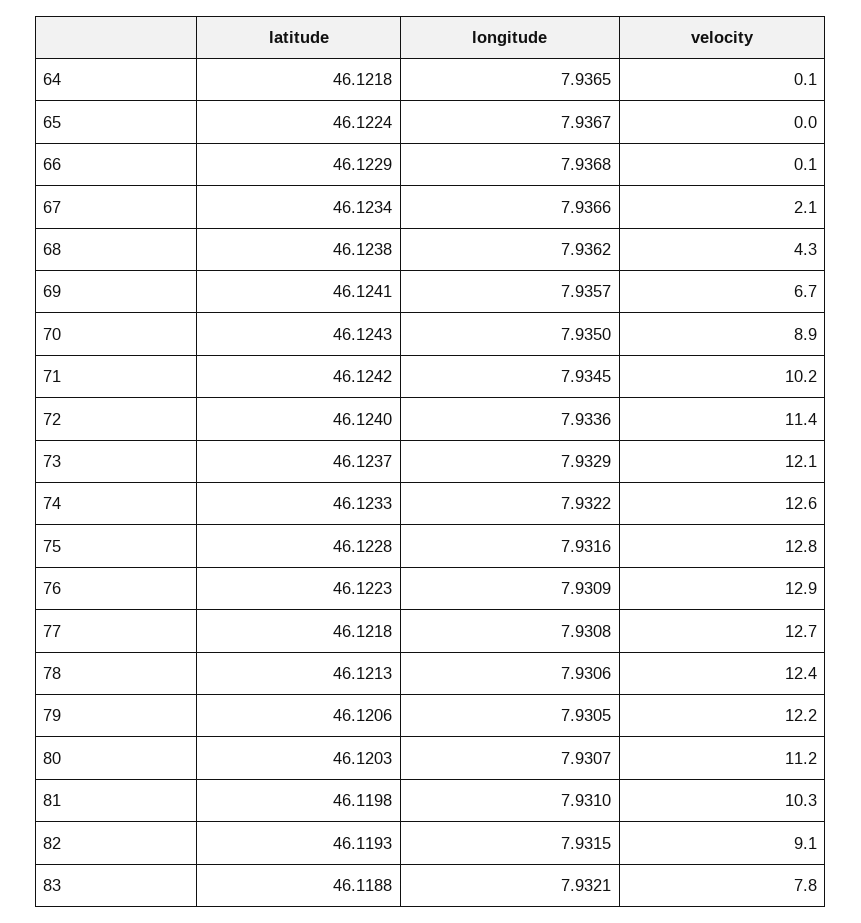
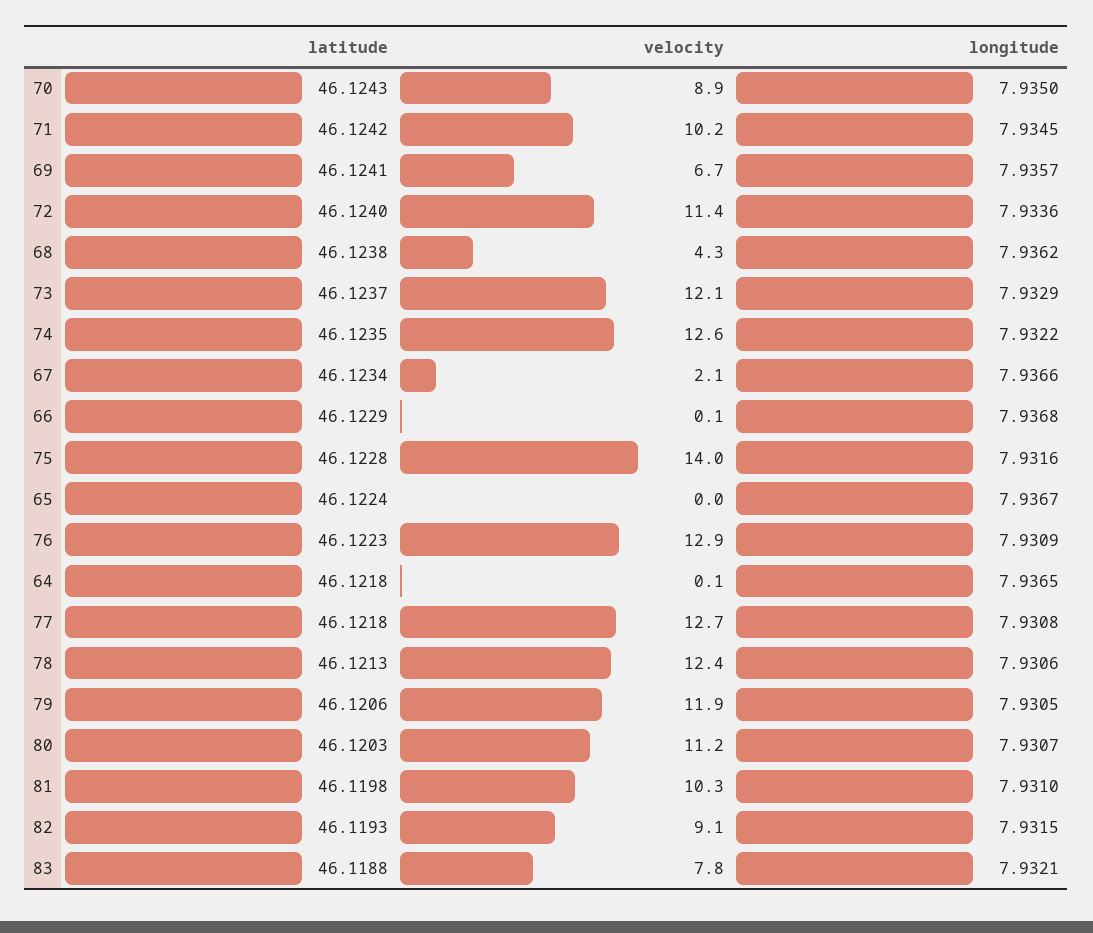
latitude, 74: 46.1233 -> 46.1235
velocity, 75: 12.8 -> 14
velocity, 79: 12.2 -> 11.9

